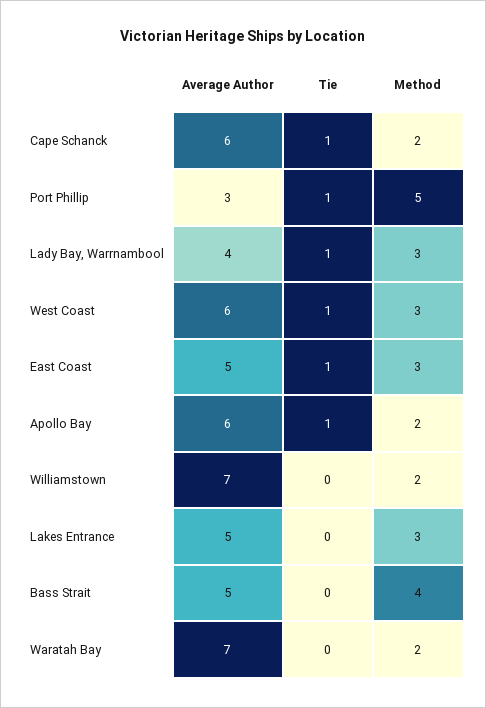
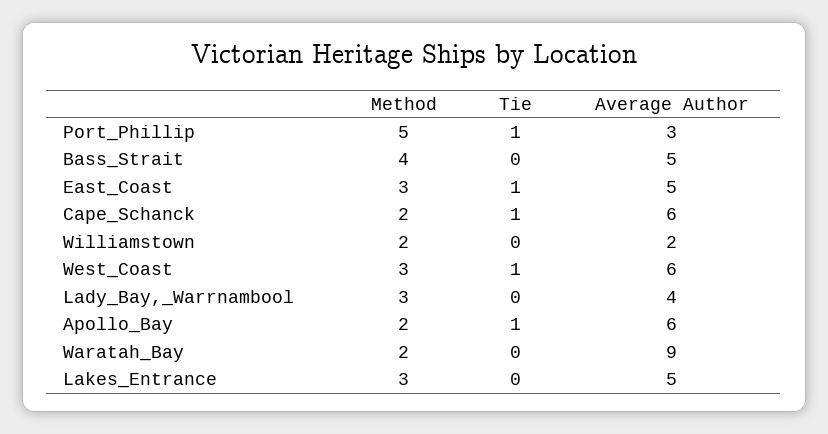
Tie, Lady Bay, Warrnambool: 1 -> 0
Average Author, Williamstown: 7 -> 2
Average Author, Waratah Bay: 7 -> 9

